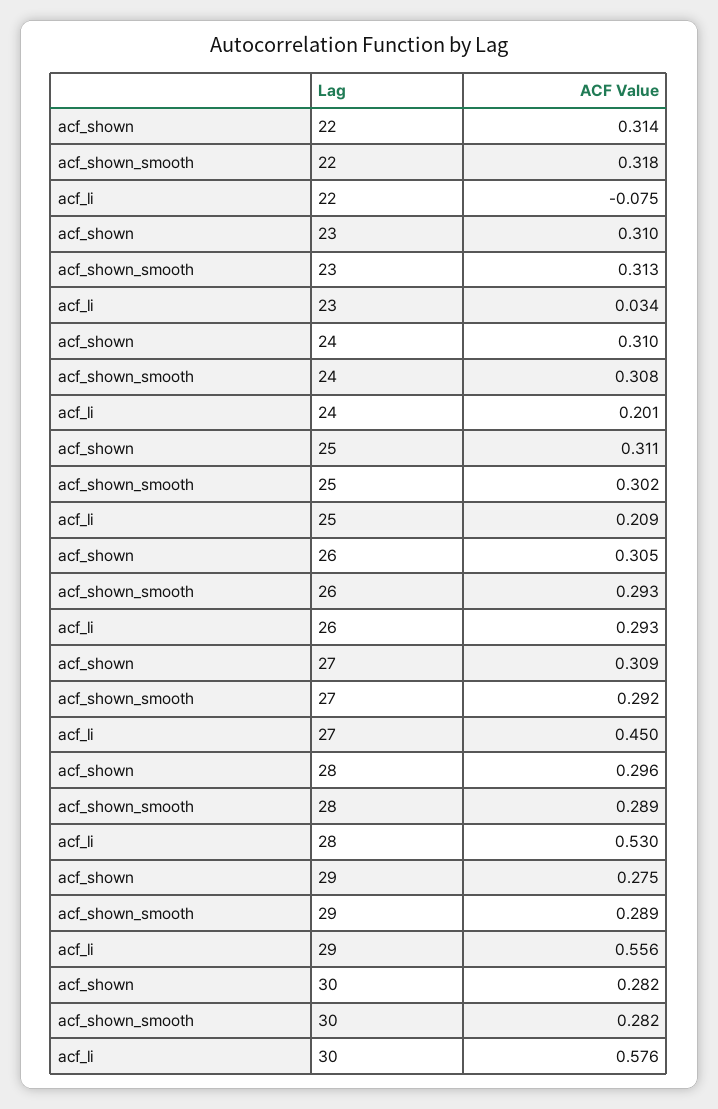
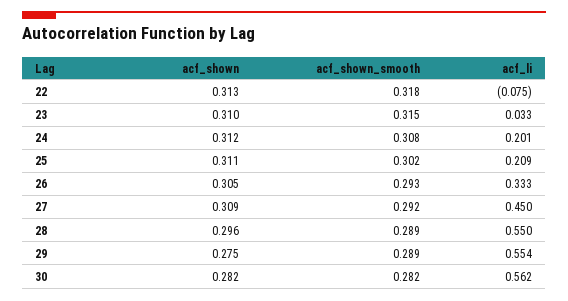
acf_shown, 22: 0.314 -> 0.313
acf_shown_smooth, 23: 0.313 -> 0.315
acf_li, 23: 0.034 -> 0.033
acf_shown, 24: 0.31 -> 0.312
acf_li, 26: 0.293 -> 0.333
acf_li, 28: 0.53 -> 0.55
acf_li, 29: 0.556 -> 0.554
acf_li, 30: 0.576 -> 0.562

